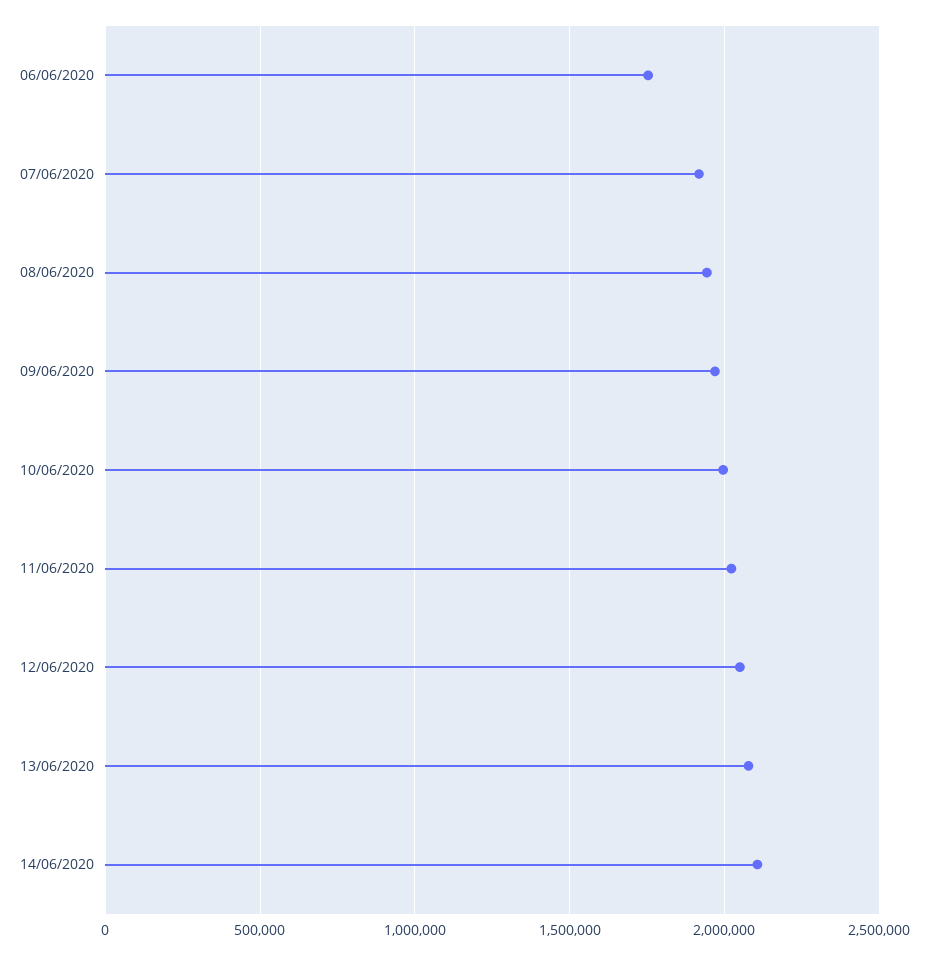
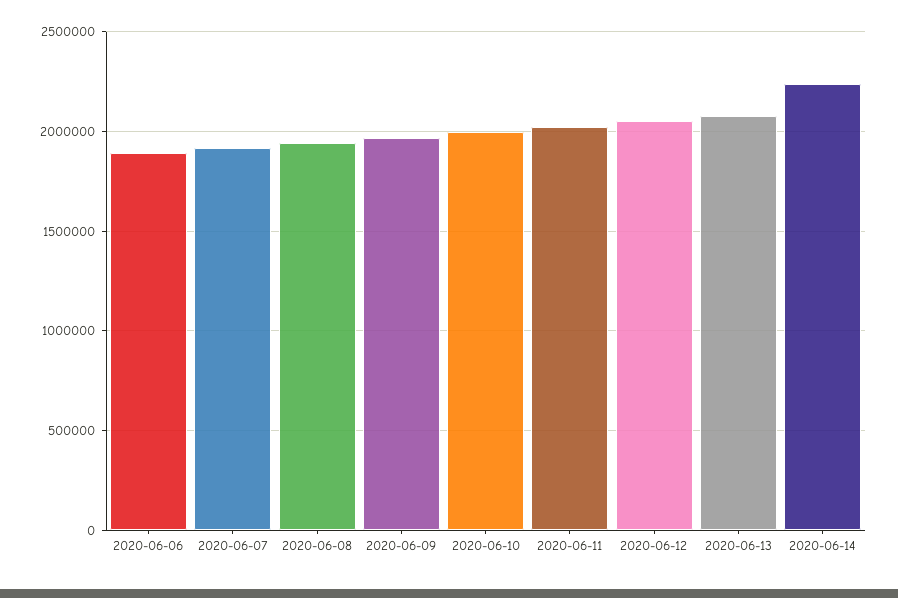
06/06/2020: 1750000 -> 1900000
14/06/2020: 2100000 -> 2250000

